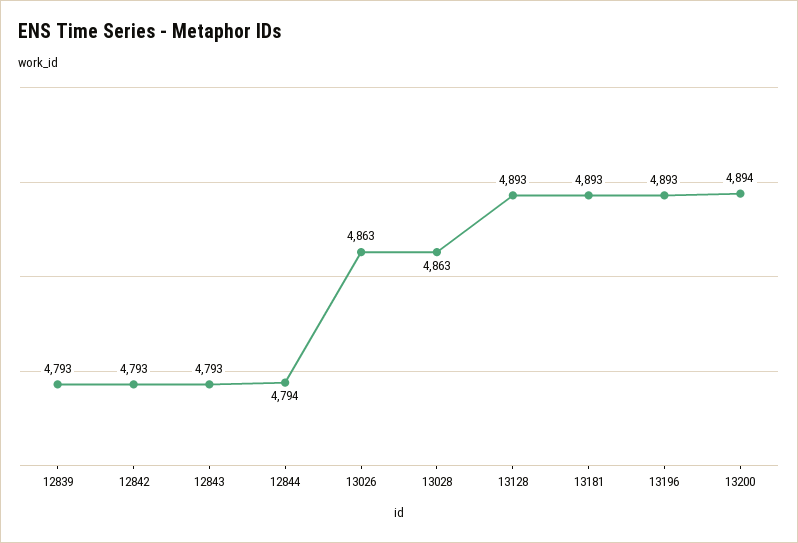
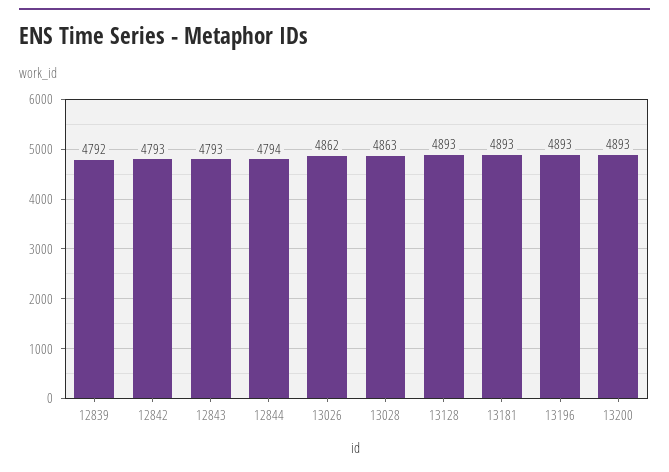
12839: 4793 -> 4792
13026: 4863 -> 4862
13200: 4894 -> 4893

